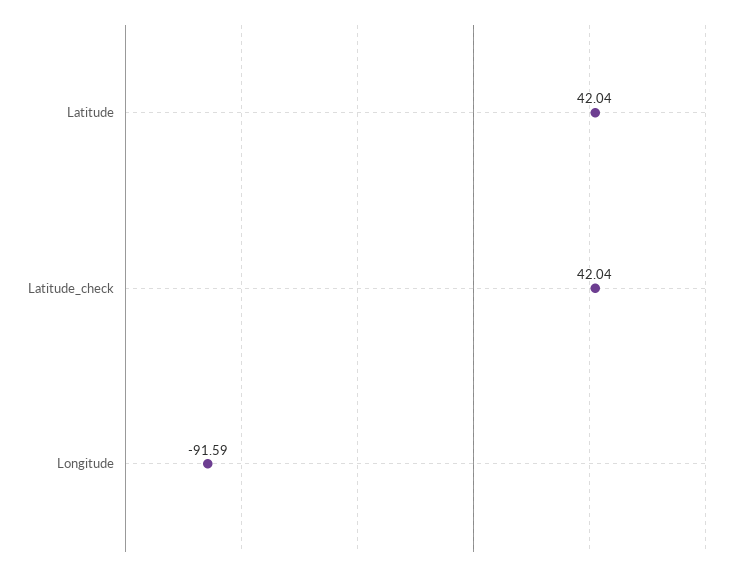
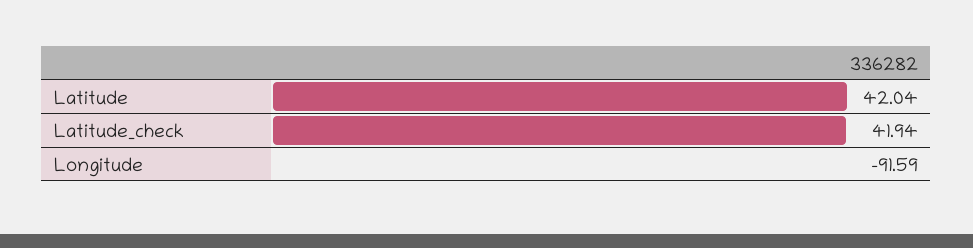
Latitude_check: 42.04 -> 41.94

